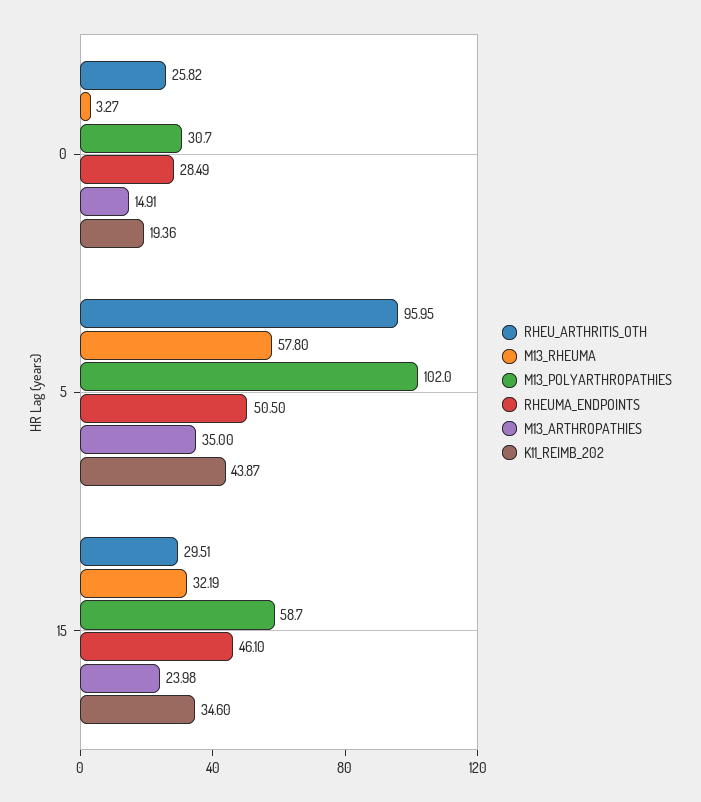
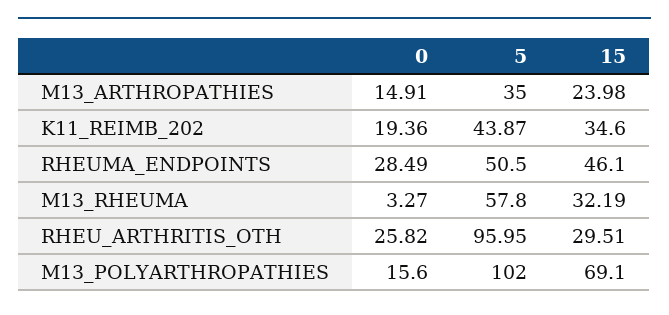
M13_POLYARTHROPATHIES, 0: 30.7 -> 15.6
M13_POLYARTHROPATHIES, 15: 58.7 -> 69.1

